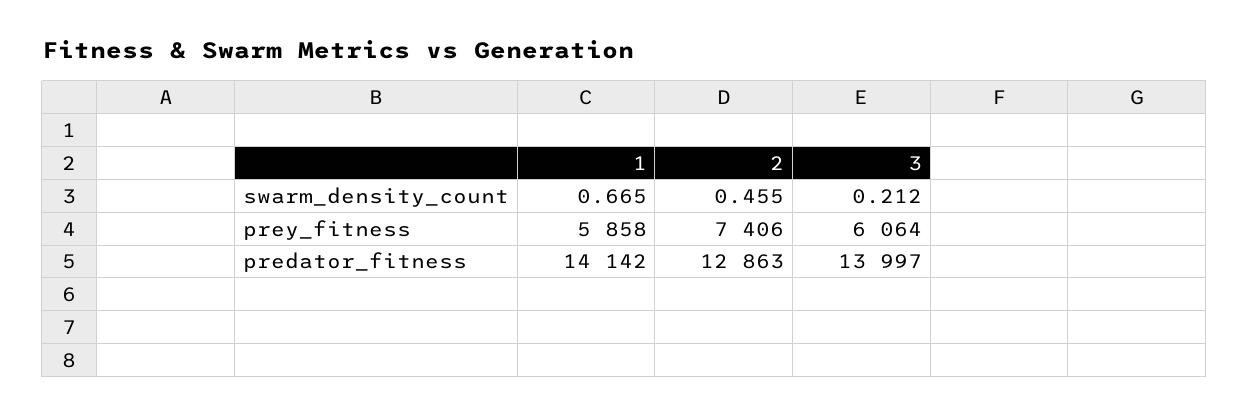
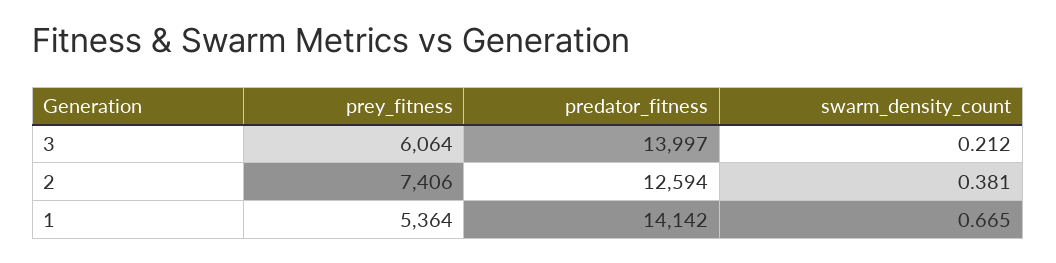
2, swarm_density_count: 0.455 -> 0.381
1, prey_fitness: 5858 -> 5364
2, predator_fitness: 12863 -> 12594

